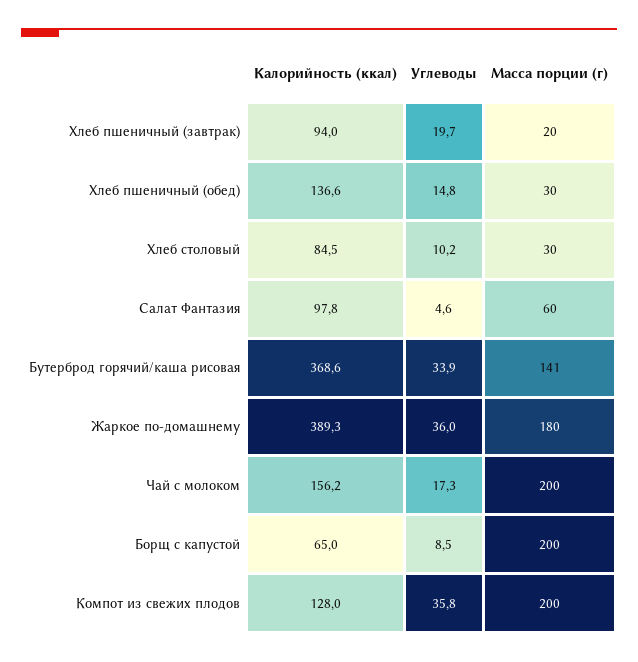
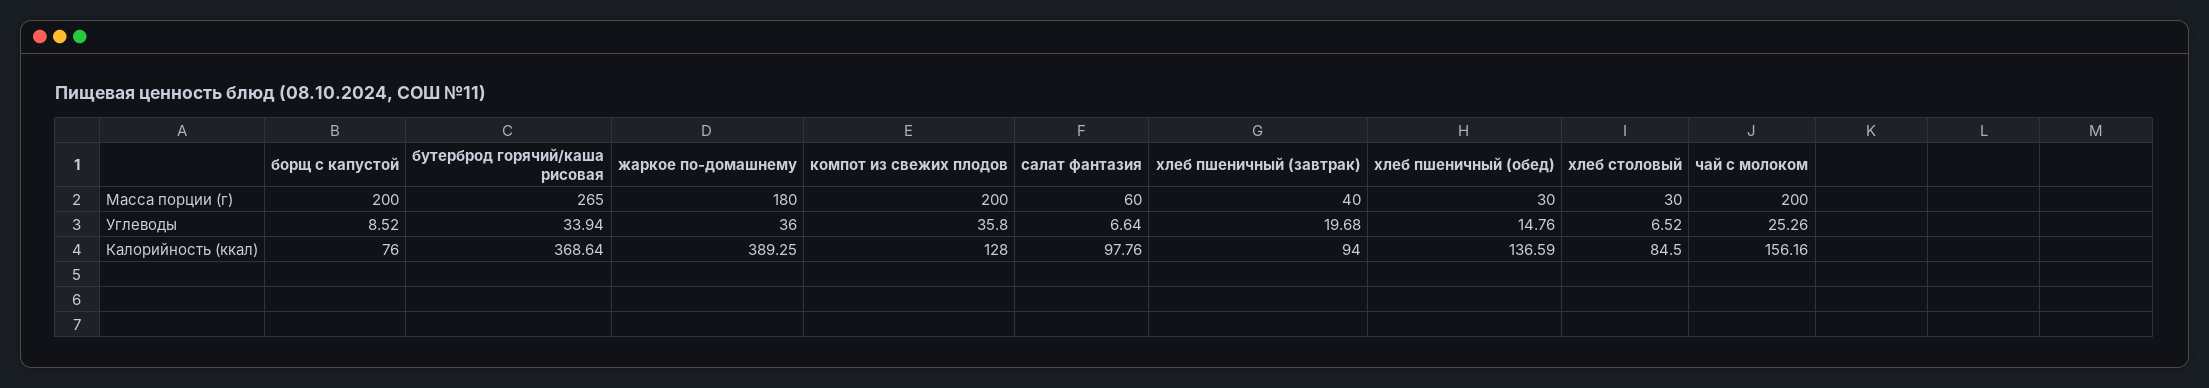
Масса порции (г), Хлеб пшеничный (завтрак): 20 -> 40
Углеводы, Хлеб столовый: 10.2 -> 6.52
Углеводы, Салат Фантазия: 4.6 -> 6.64
Масса порции (г), Бутерброд горячий/каша рисовая: 141 -> 265
Углеводы, Чай с молоком: 17.3 -> 25.26
Калорийность (ккал), Борщ с капустой: 65 -> 76

